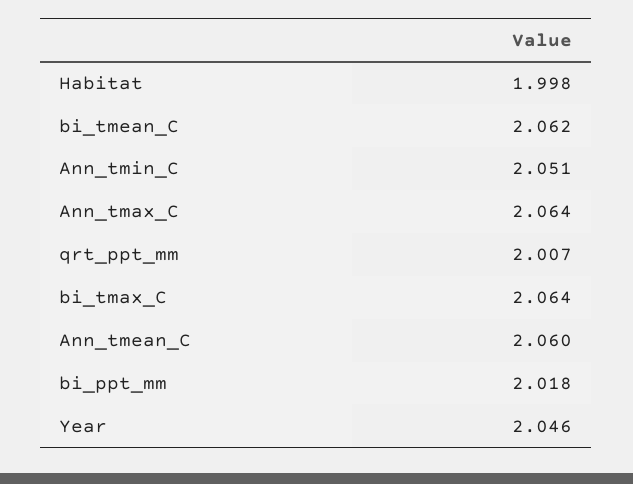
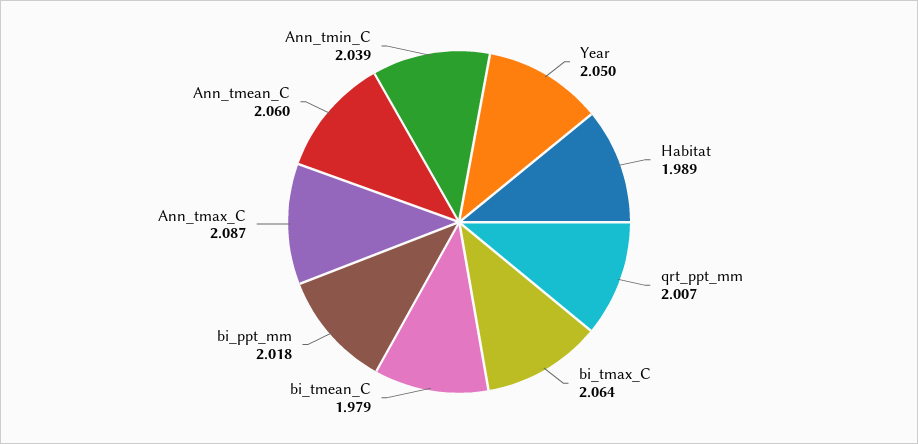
Habitat: 1.998 -> 1.989
bi_tmean_C: 2.062 -> 1.979
Ann_tmin_C: 2.051 -> 2.039
Ann_tmax_C: 2.064 -> 2.087
Year: 2.046 -> 2.05

